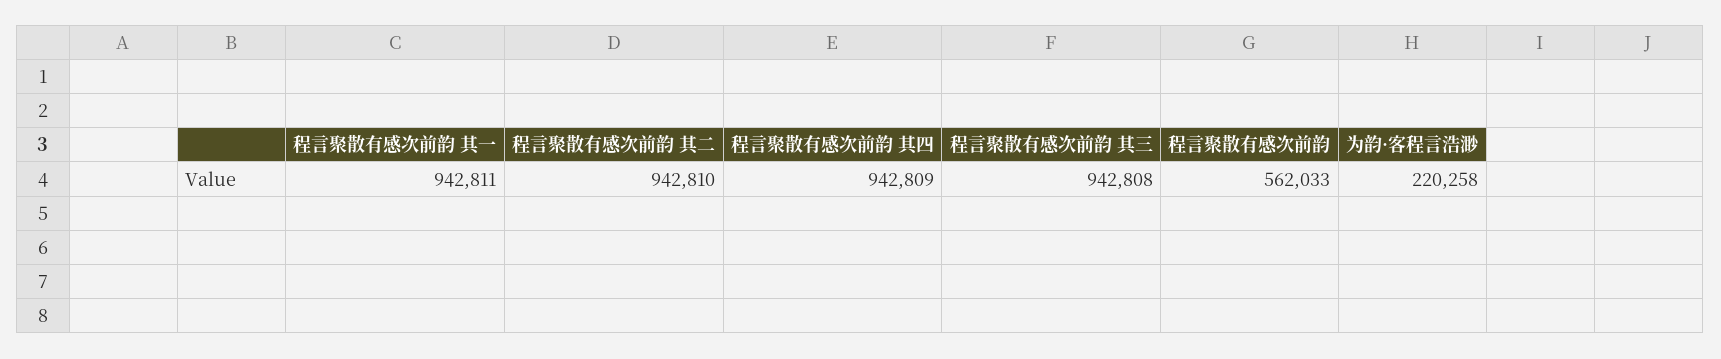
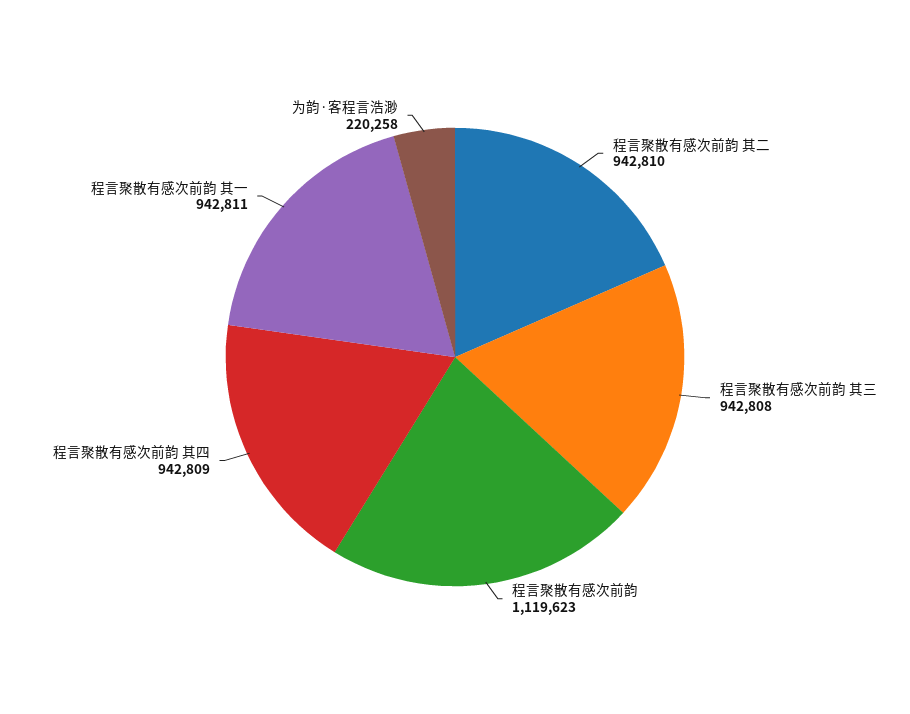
程言聚散有感次前韵: 562033 -> 1119623

